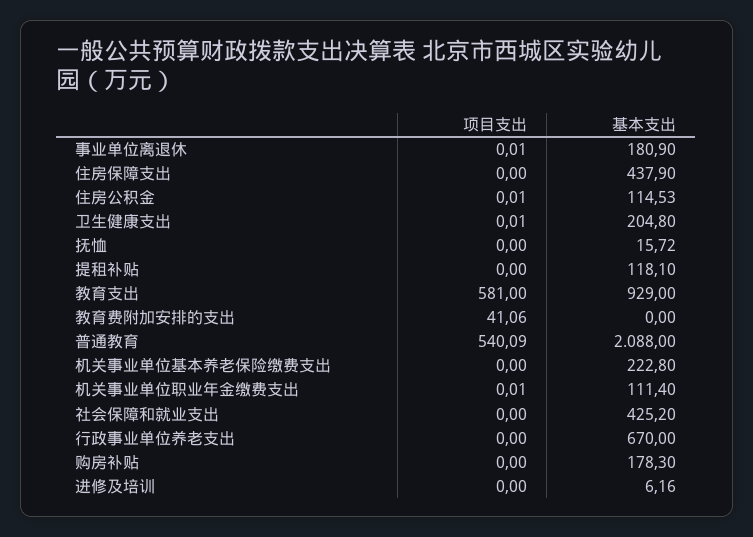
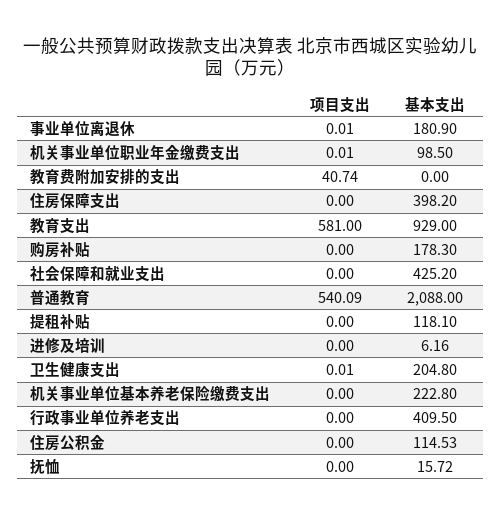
基本支出, 住房保障支出: 437.9 -> 398.2
项目支出, 住房公积金: 0.01 -> 0
项目支出, 教育费附加安排的支出: 41.06 -> 40.74
基本支出, 机关事业单位职业年金缴费支出: 111.4 -> 98.5
基本支出, 行政事业单位养老支出: 670 -> 409.5

